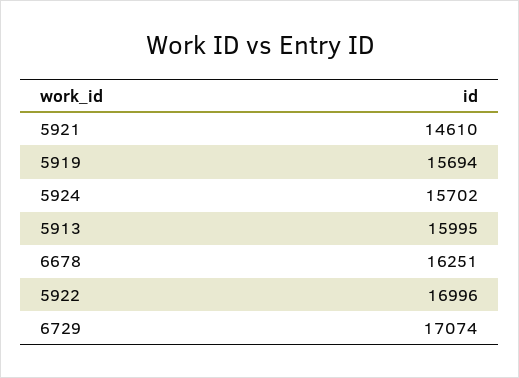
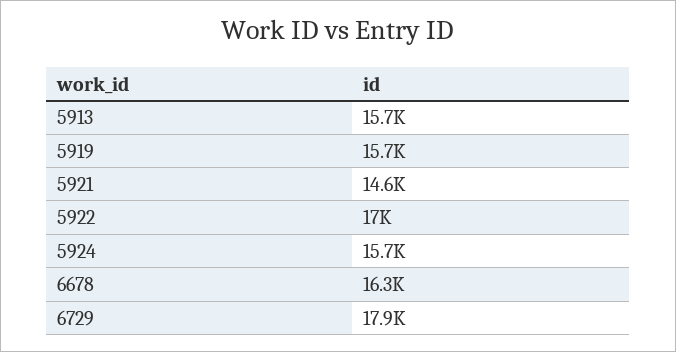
5913: 15995 -> 15700
6729: 17074 -> 17900

